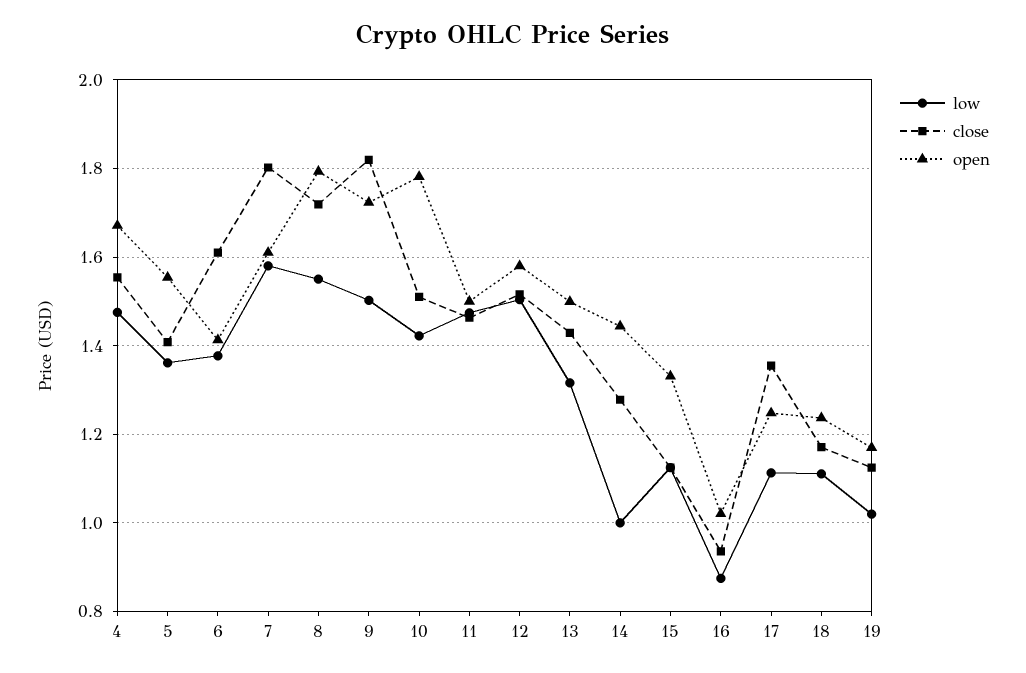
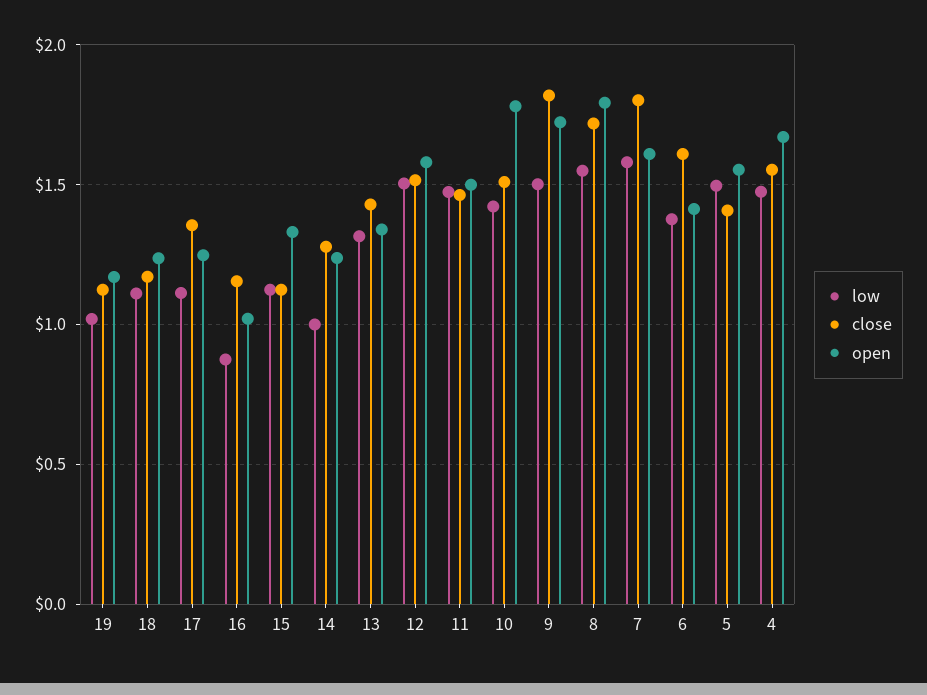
low, 5: 1.36 -> 1.5
open, 13: 1.5 -> 1.35
open, 14: 1.44 -> 1.25
close, 16: 0.94 -> 1.15

